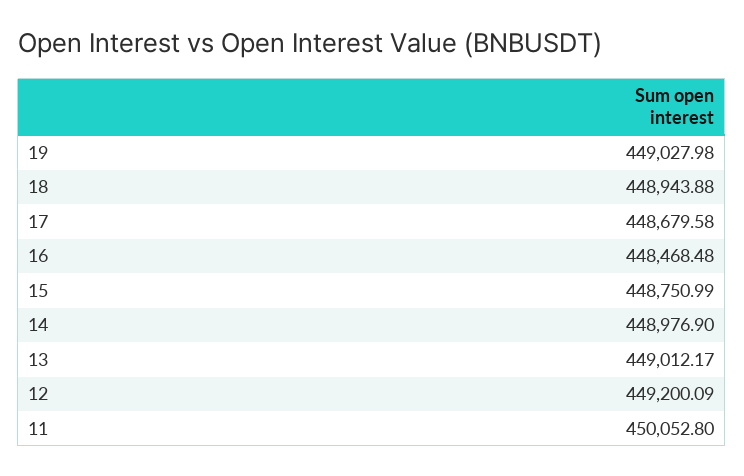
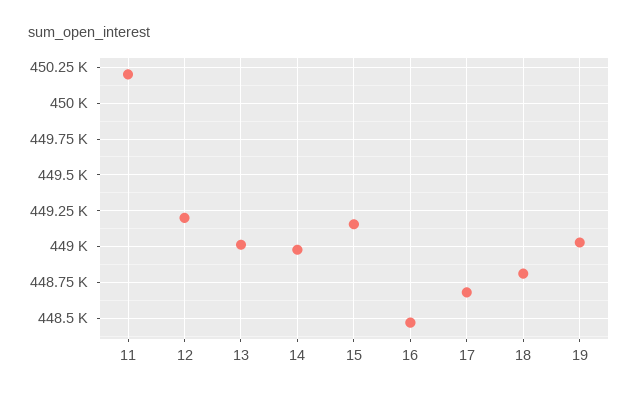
18: 448943.88 -> 448800
15: 448750.99 -> 449150
11: 450052.8 -> 450200

